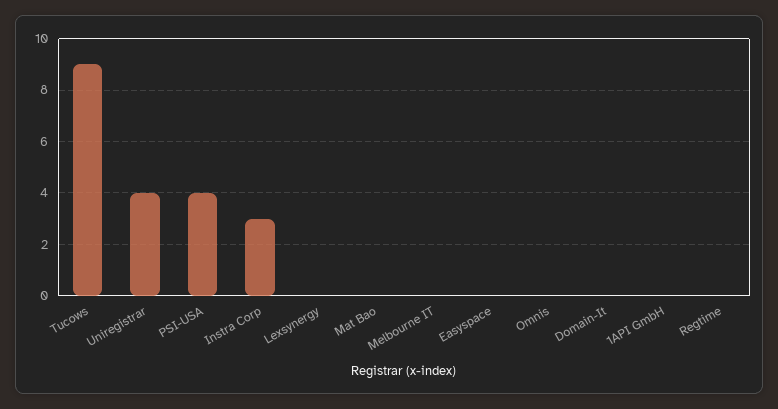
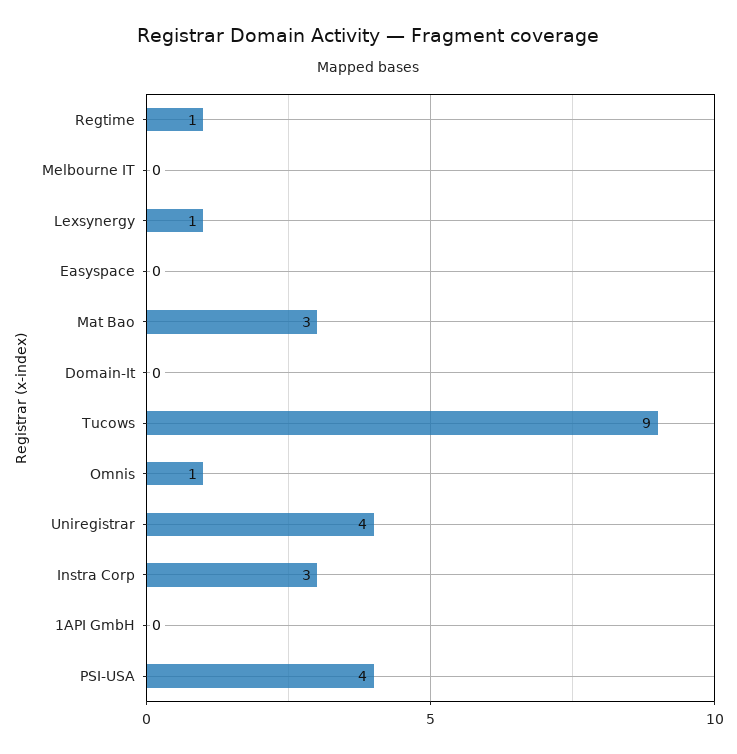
Lexsynergy: 0 -> 1
Mat Bao: 0 -> 3
Omnis: 0 -> 1
Regtime: 0 -> 1

